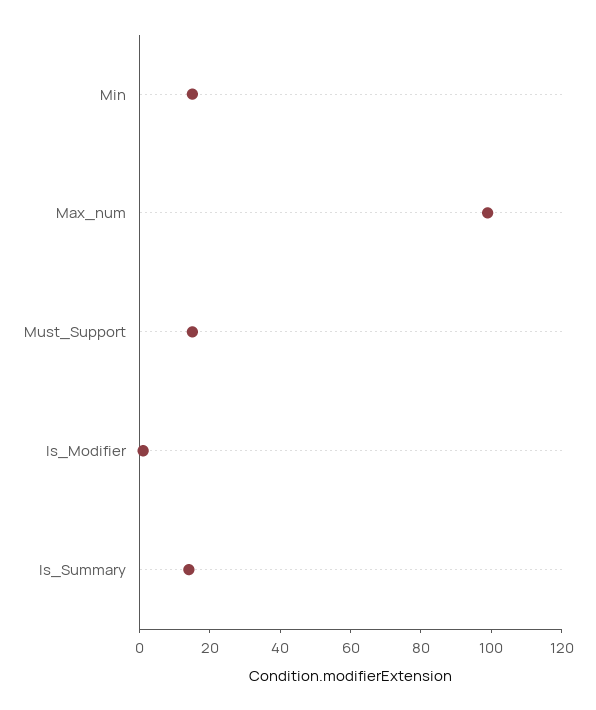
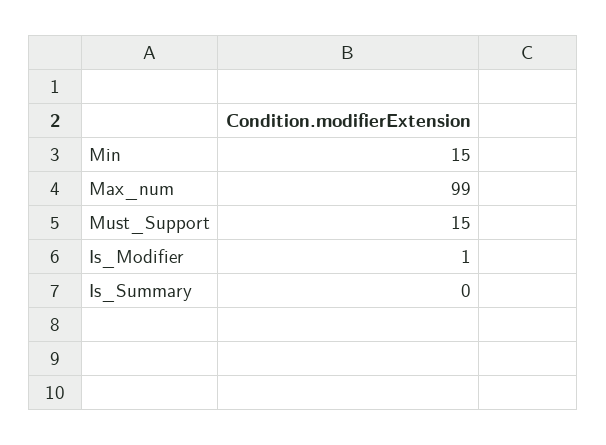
Is_Summary: 15 -> 0

